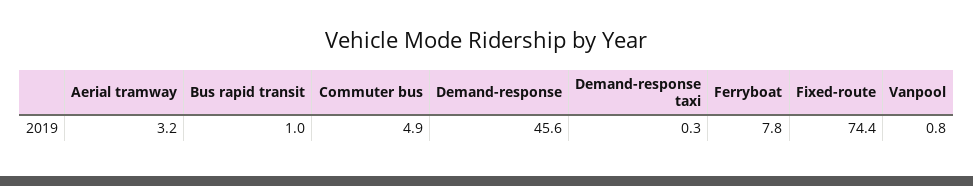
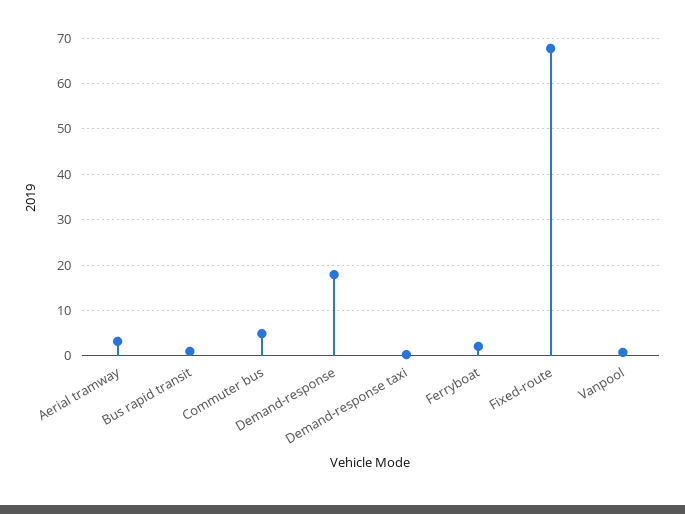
Demand-response: 45.6 -> 18
Ferryboat: 7.8 -> 2
Fixed-route: 74.4 -> 68

